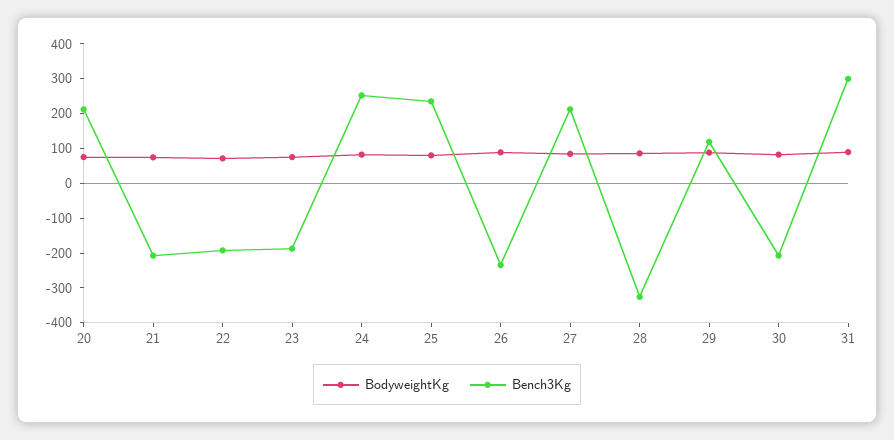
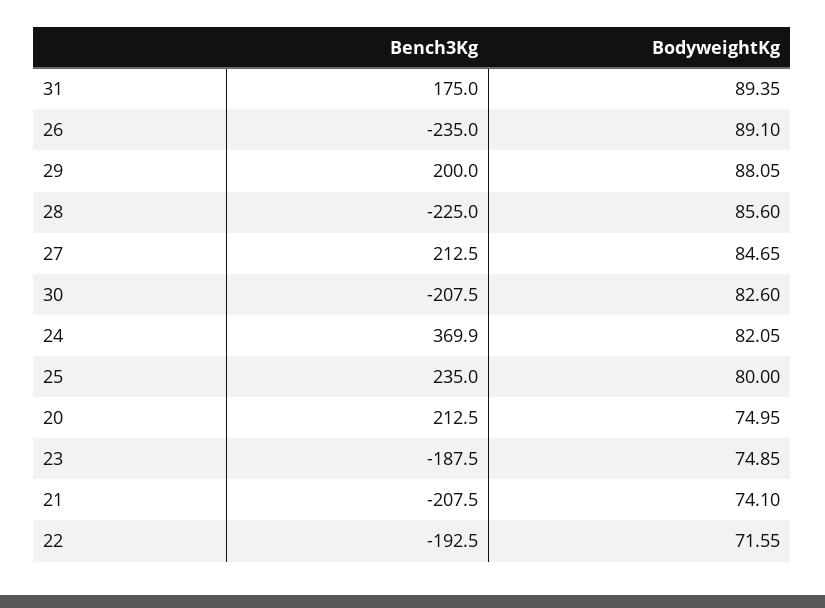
Bench3Kg, 24: 250 -> 369.9
Bench3Kg, 28: -325 -> -225
Bench3Kg, 29: 125 -> 200
Bench3Kg, 31: 300 -> 175

